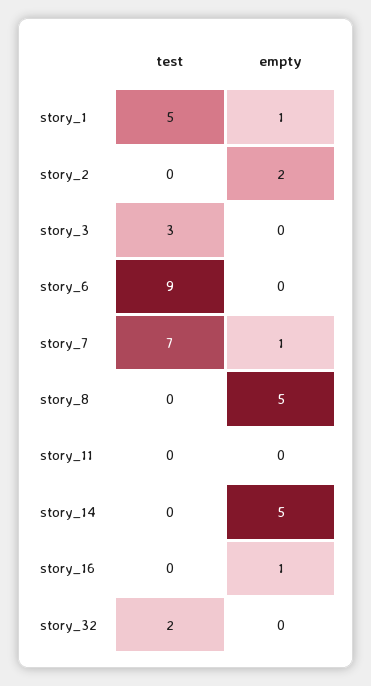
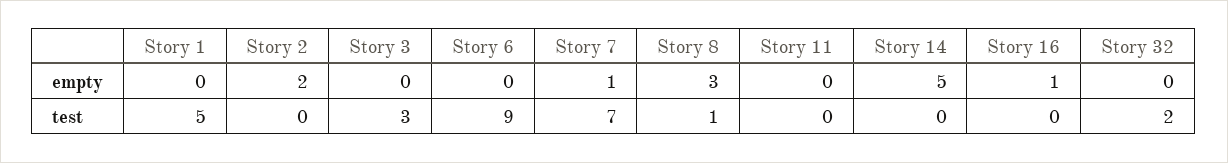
empty, story_1: 1 -> 0
test, story_8: 0 -> 1
empty, story_8: 5 -> 3

